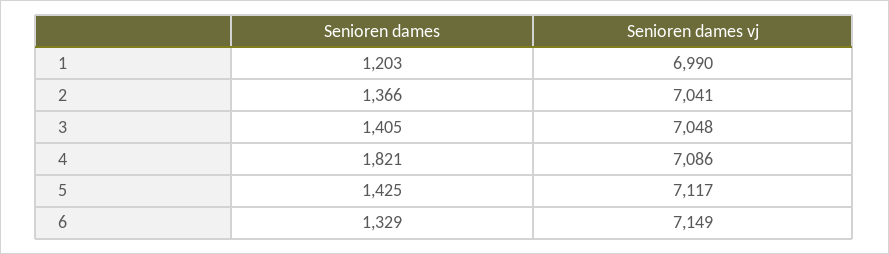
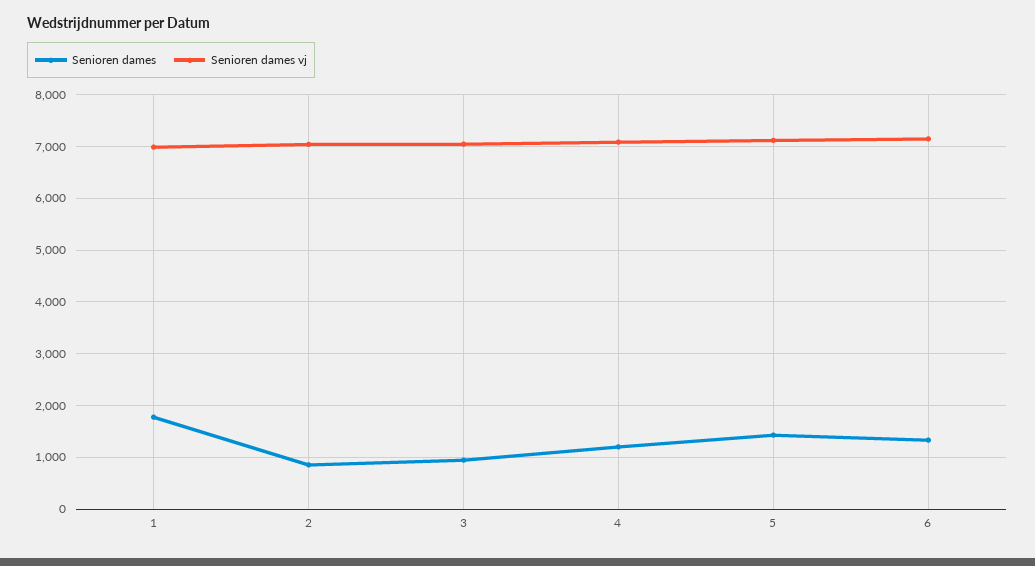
Senioren dames, 1: 1203 -> 1800
Senioren dames, 2: 1366 -> 800
Senioren dames, 3: 1405 -> 1000
Senioren dames, 4: 1821 -> 1200

